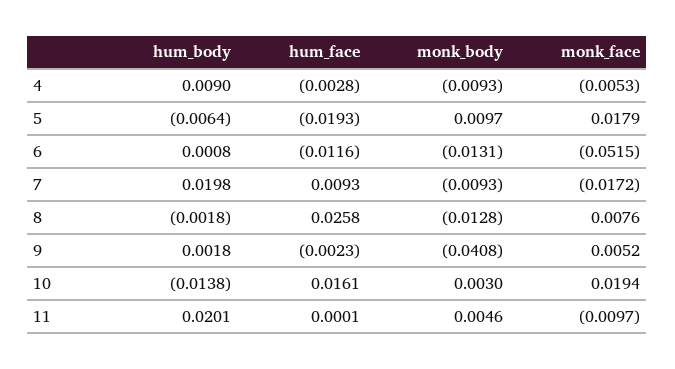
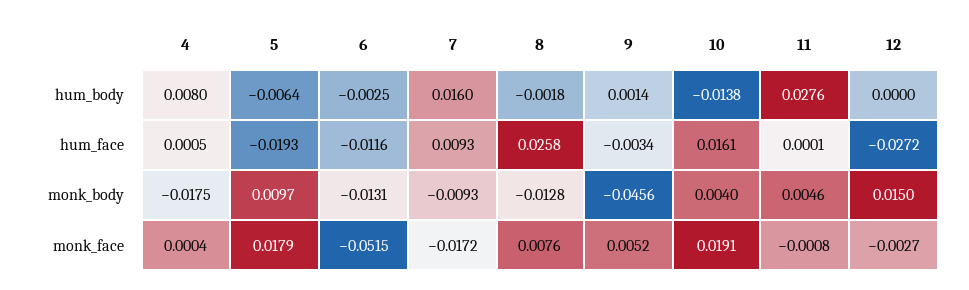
hum_body, 4: 0.009 -> 0.008
hum_face, 4: -0.0028 -> 0.0005
monk_body, 4: -0.0093 -> -0.0175
monk_face, 4: -0.0053 -> 0.0004
hum_body, 6: 0.0008 -> -0.0025
hum_body, 7: 0.0198 -> 0.016
hum_body, 9: 0.0018 -> 0.0014
hum_face, 9: -0.0023 -> -0.0034
monk_body, 9: -0.0408 -> -0.0456
monk_body, 10: 0.003 -> 0.004
monk_face, 10: 0.0194 -> 0.0191
hum_body, 11: 0.0201 -> 0.0276
monk_face, 11: -0.0097 -> -0.0008
hum_body, 12: none -> 0
hum_face, 12: none -> -0.0272
monk_body, 12: none -> 0.015
monk_face, 12: none -> -0.0027

